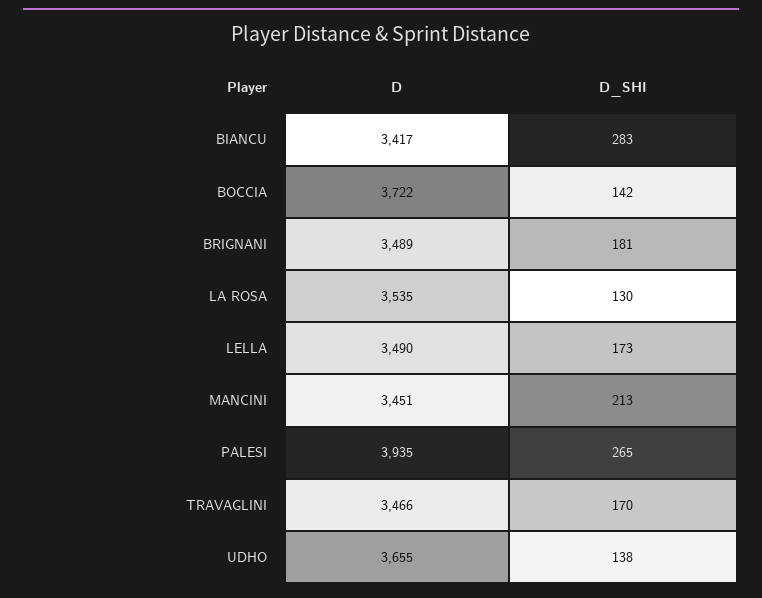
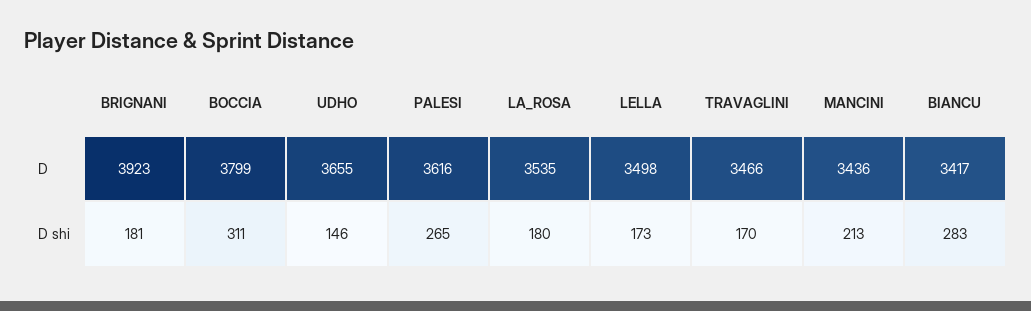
D, BOCCIA: 3722 -> 3799
D_SHI, BOCCIA: 142 -> 311
D, BRIGNANI: 3489 -> 3923
D_SHI, LA ROSA: 130 -> 180
D, LELLA: 3490 -> 3498
D, MANCINI: 3451 -> 3436
D, PALESI: 3935 -> 3616
D_SHI, UDHO: 138 -> 146

